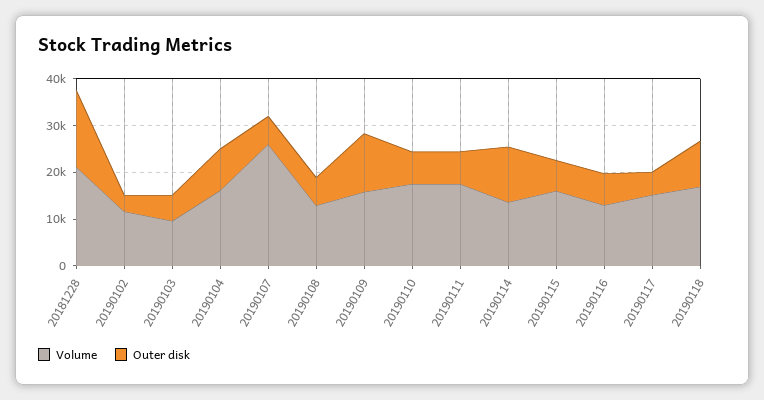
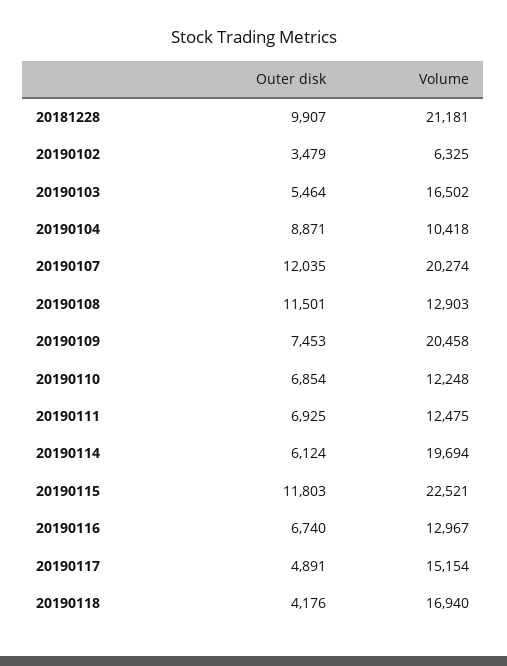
Outer disk, 20181228: 16000 -> 9907
Volume, 20190102: 12000 -> 6325
Volume, 20190103: 10000 -> 16502
Volume, 20190104: 16000 -> 10418
Volume, 20190107: 26000 -> 20274
Outer disk, 20190107: 6000 -> 12035
Outer disk, 20190108: 6000 -> 11501
Volume, 20190109: 16000 -> 20458
Outer disk, 20190109: 12000 -> 7453
Volume, 20190110: 18000 -> 12248
Volume, 20190111: 18000 -> 12475
Volume, 20190114: 14000 -> 19694
Outer disk, 20190114: 12000 -> 6124
Volume, 20190115: 16000 -> 22521
Outer disk, 20190115: 6000 -> 11803
Outer disk, 20190118: 10000 -> 4176

